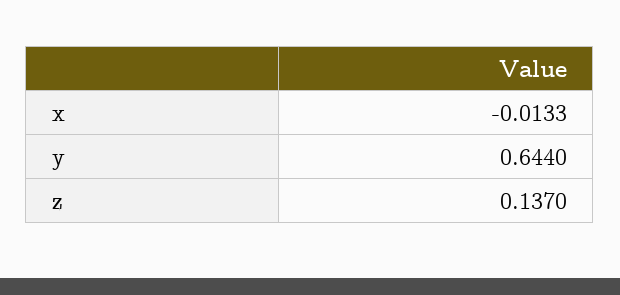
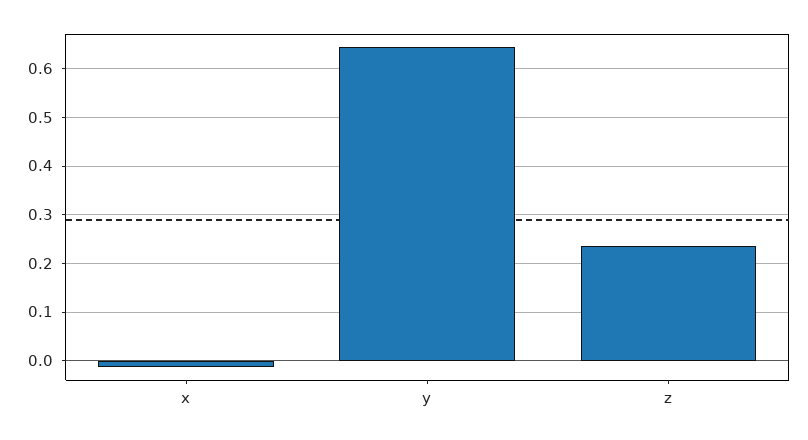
z: 0.137 -> 0.24

